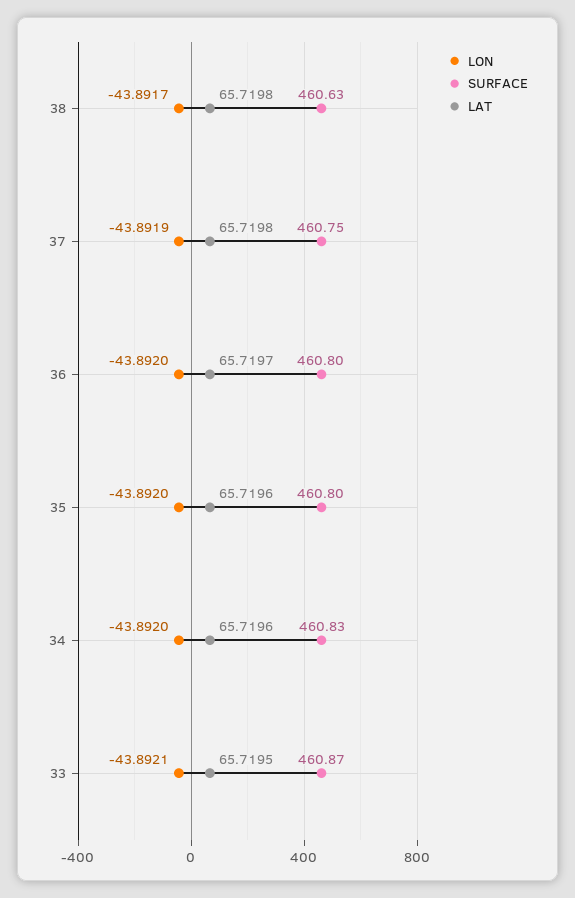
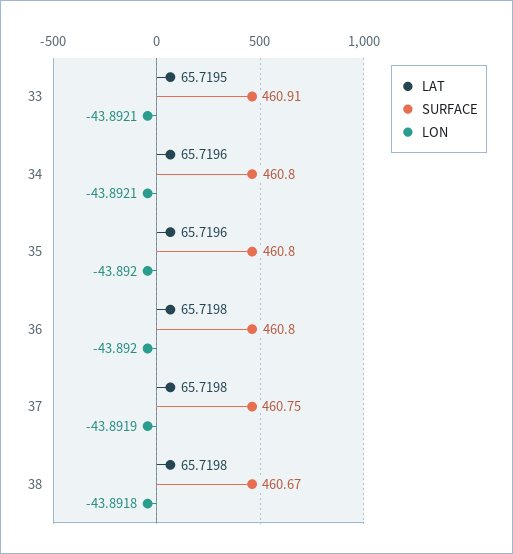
LON, 38: -43.8917 -> -43.8918
SURFACE, 38: 460.63 -> 460.67
LAT, 36: 65.7197 -> 65.7198
LON, 34: -43.892 -> -43.8921
SURFACE, 34: 460.83 -> 460.8
SURFACE, 33: 460.87 -> 460.91

